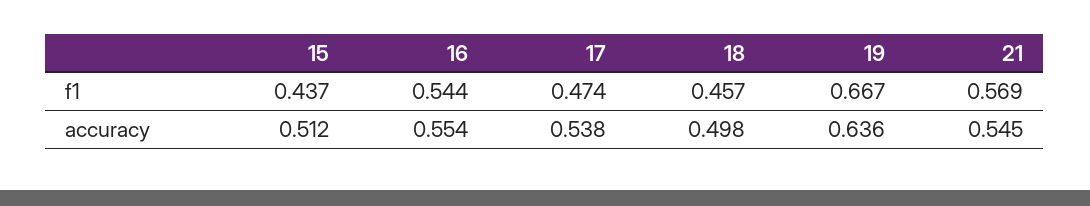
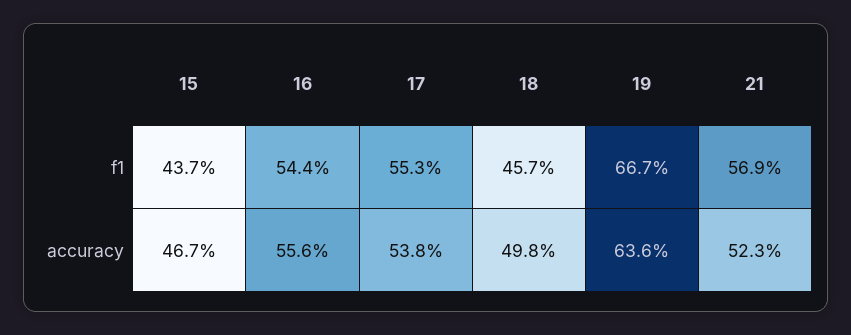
17, f1: 0.474 -> 0.553
15, accuracy: 0.512 -> 0.467
16, accuracy: 0.554 -> 0.556
21, accuracy: 0.545 -> 0.523

